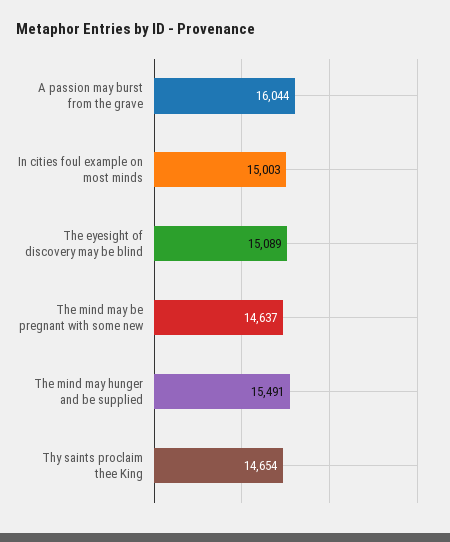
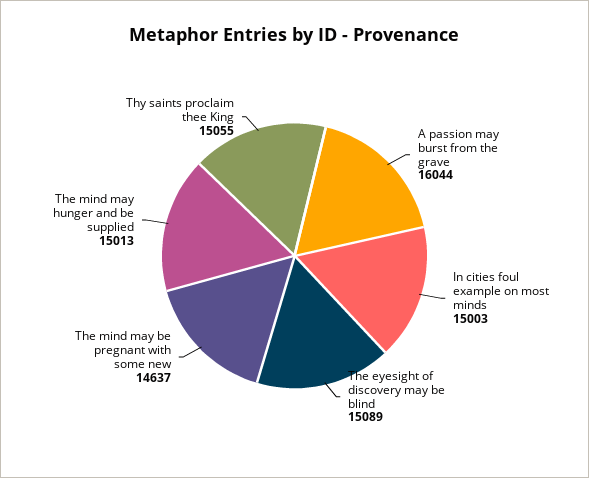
The mind may hunger and be supplied: 15491 -> 15013
Thy saints proclaim thee King: 14654 -> 15055

